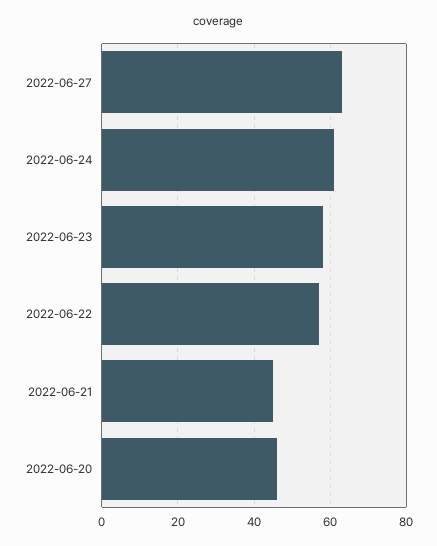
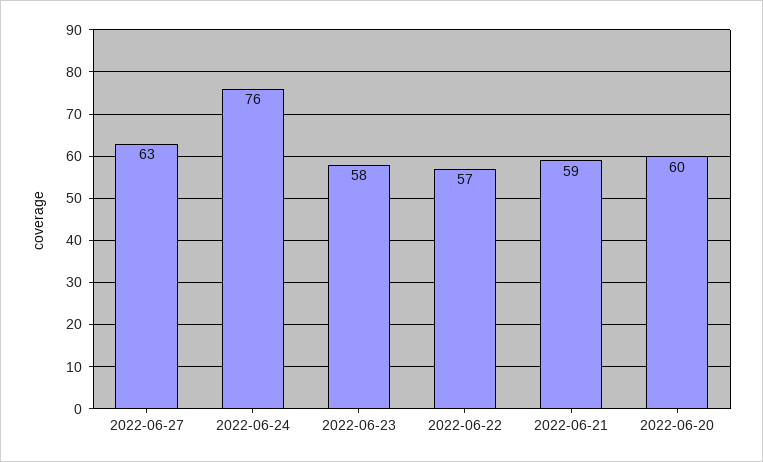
2022-06-24: 60 -> 76
2022-06-21: 45 -> 59
2022-06-20: 45 -> 60

